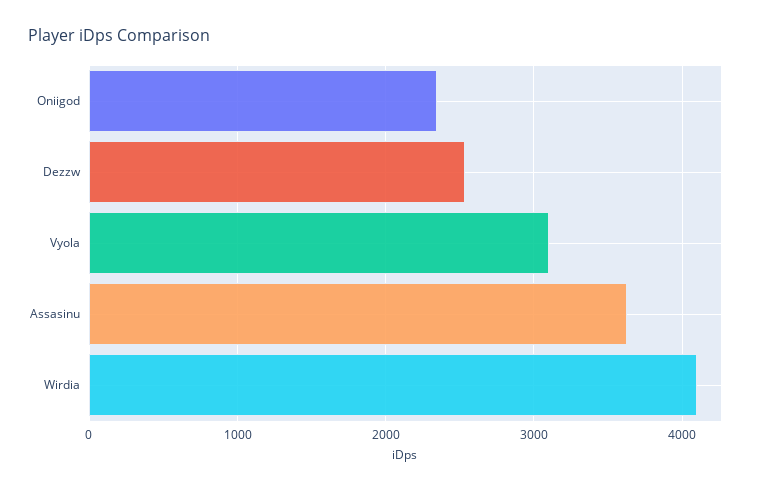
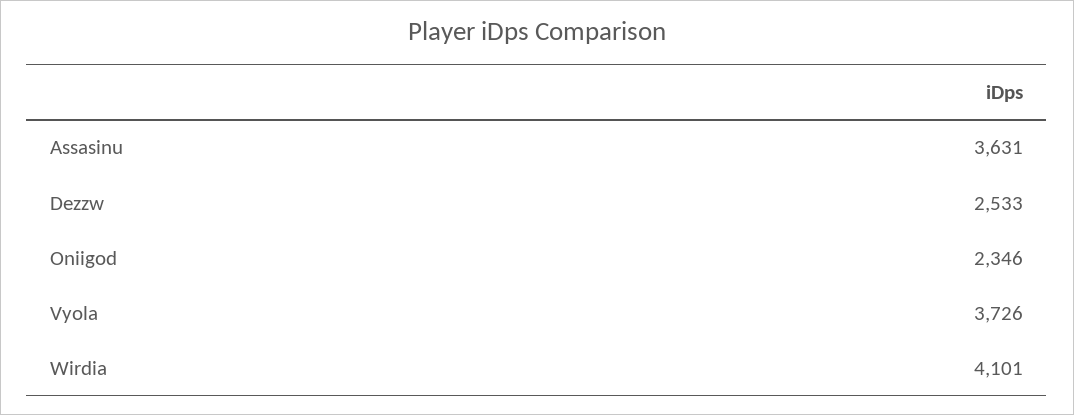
Vyola: 3100 -> 3726

